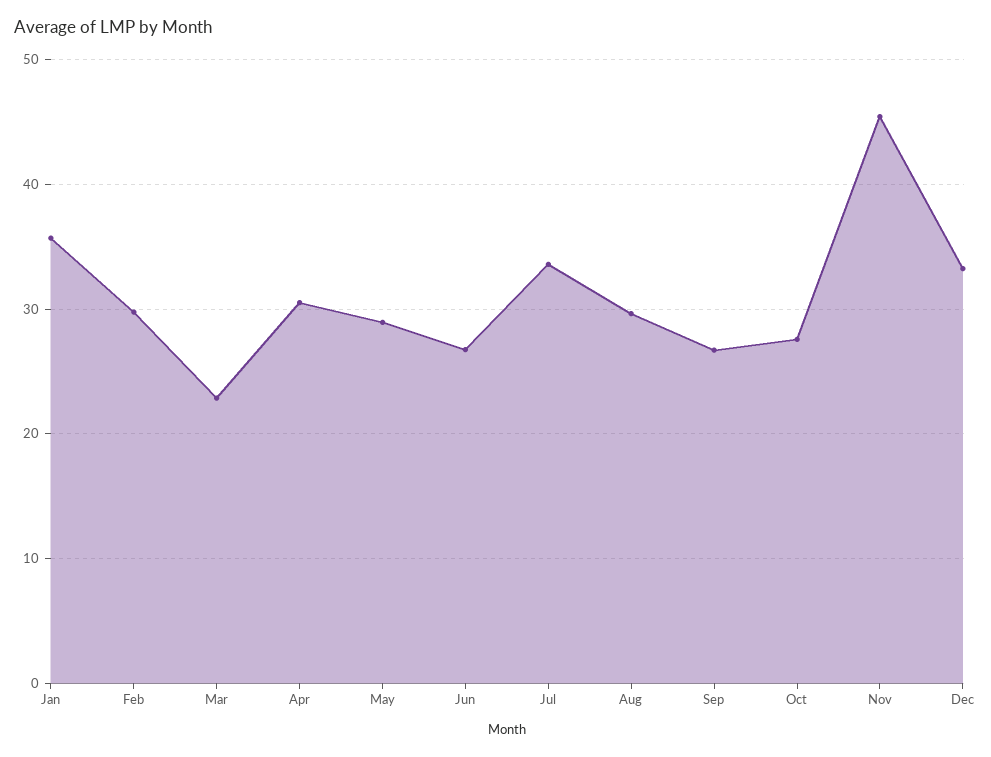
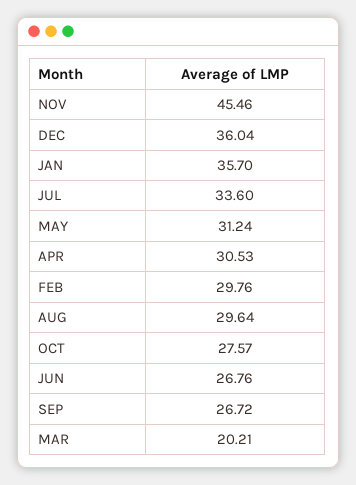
Mar: 23 -> 20.21
May: 29 -> 31.24
Dec: 33 -> 36.04

